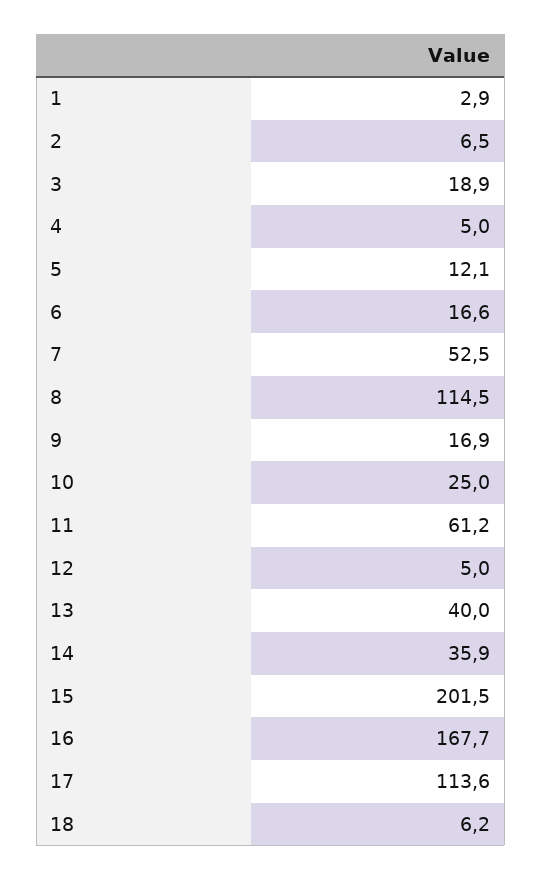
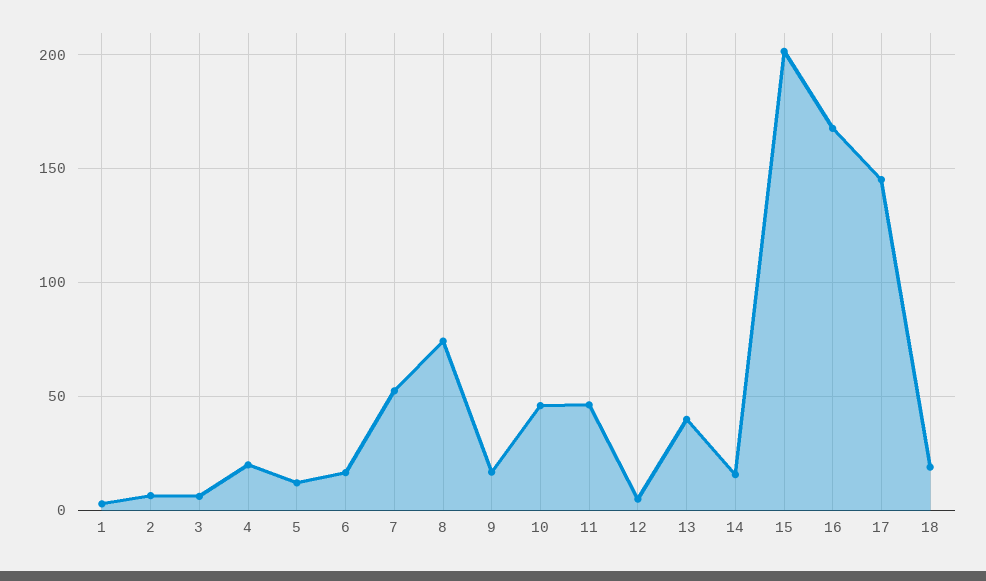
3: 18.9 -> 5
4: 5 -> 20
8: 114.5 -> 75
10: 25 -> 45
11: 61.2 -> 45
14: 35.9 -> 15
17: 113.6 -> 145
18: 6.2 -> 20

